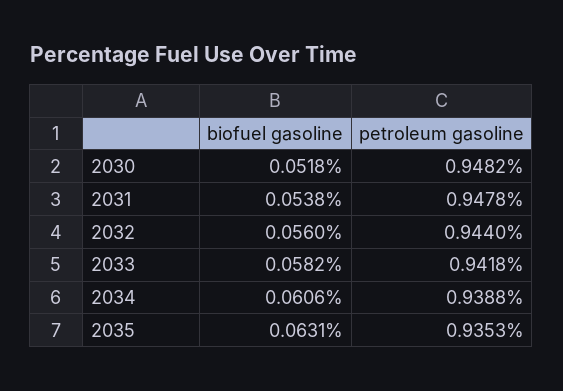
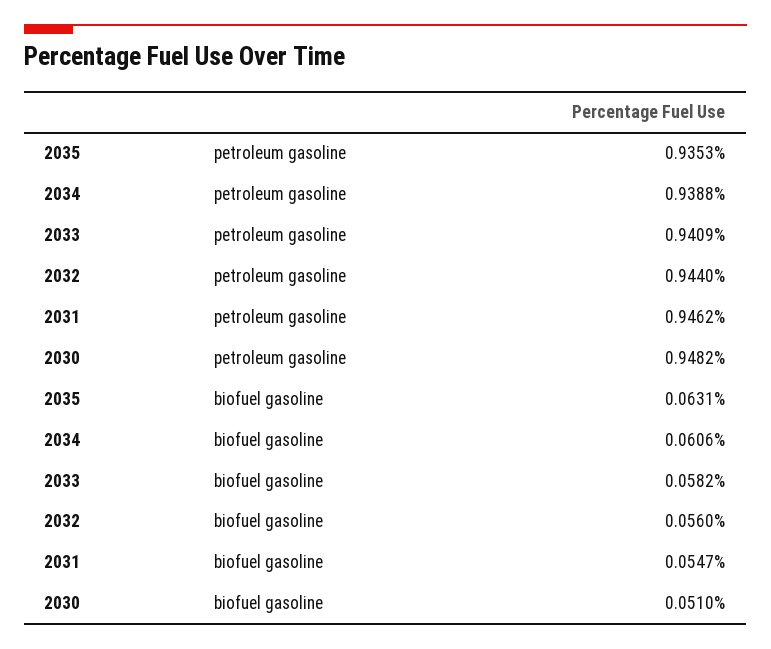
biofuel gasoline, 2030: 0.0518 -> 0.051
biofuel gasoline, 2031: 0.0538 -> 0.0547
petroleum gasoline, 2031: 0.9478 -> 0.9462
petroleum gasoline, 2033: 0.9418 -> 0.9409

